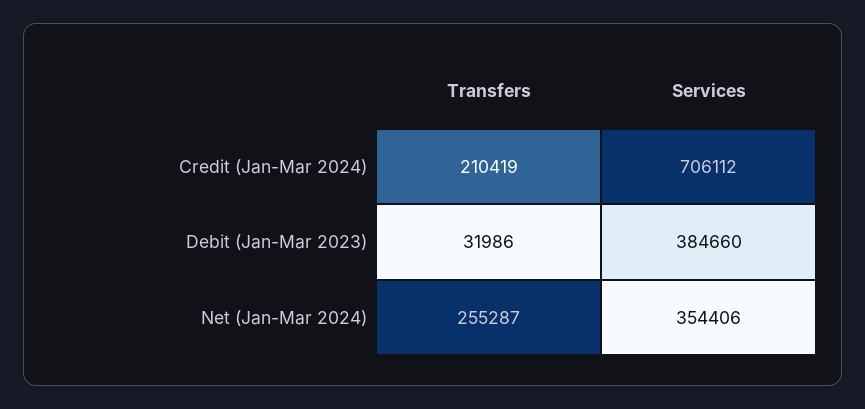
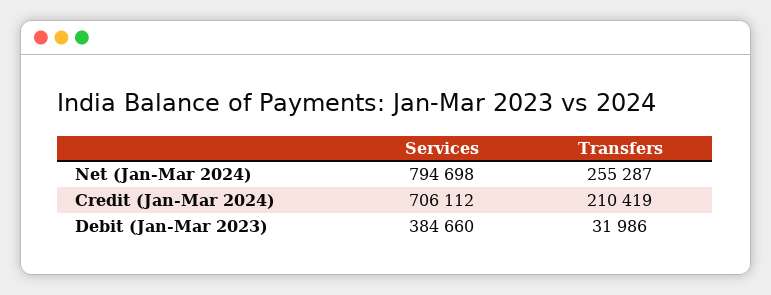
Services, Net (Jan-Mar 2024): 354406 -> 794698

